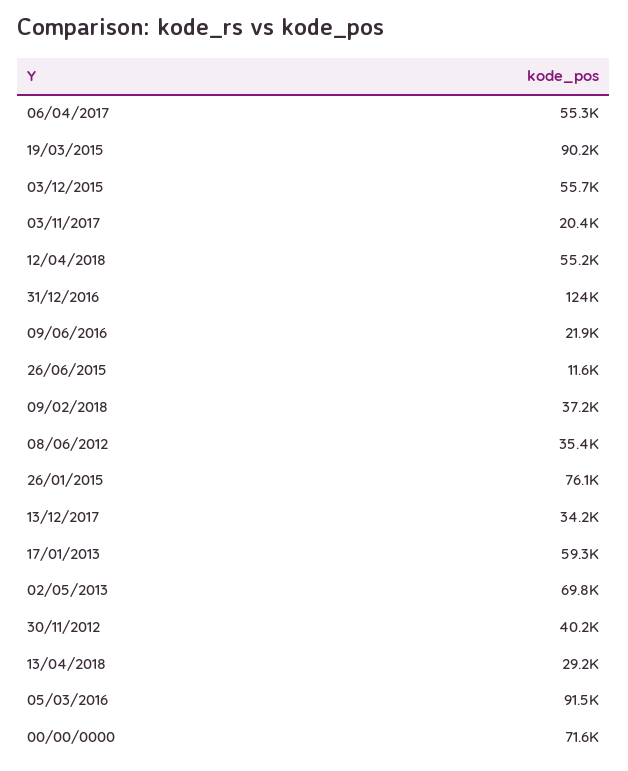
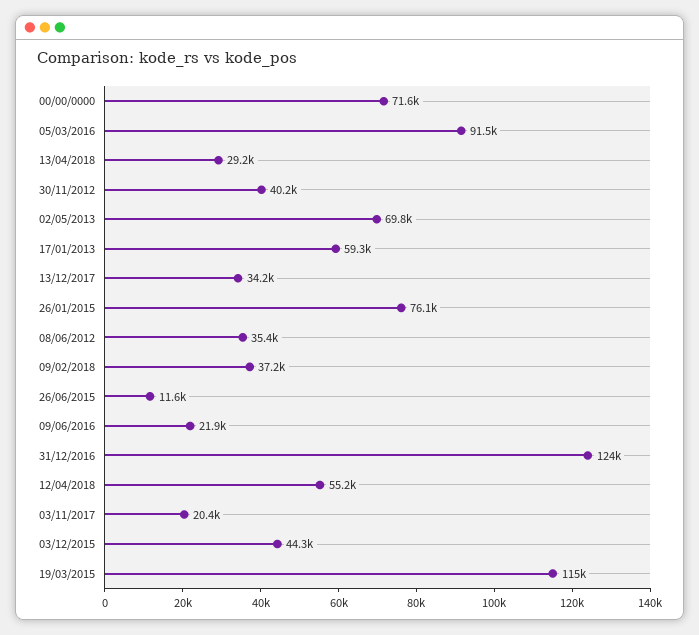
06/04/2017: 55300 -> none
19/03/2015: 90200 -> 115000
03/12/2015: 55700 -> 44300

